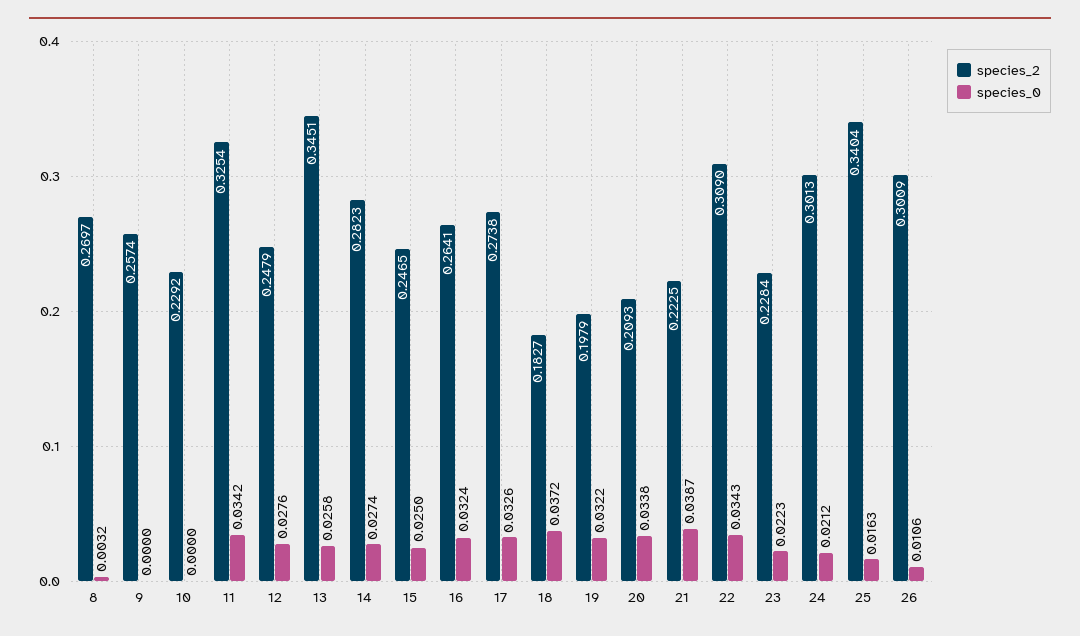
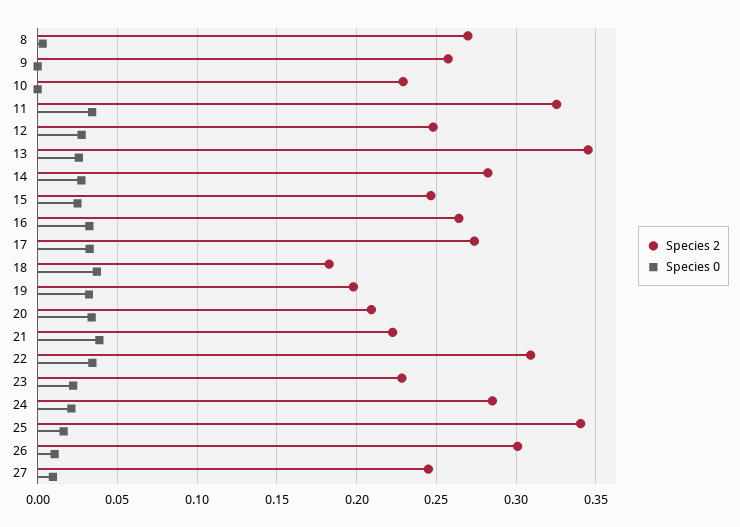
species_2, 24: 0.3013 -> 0.285
species_2, 27: none -> 0.245
species_0, 27: none -> 0.01

